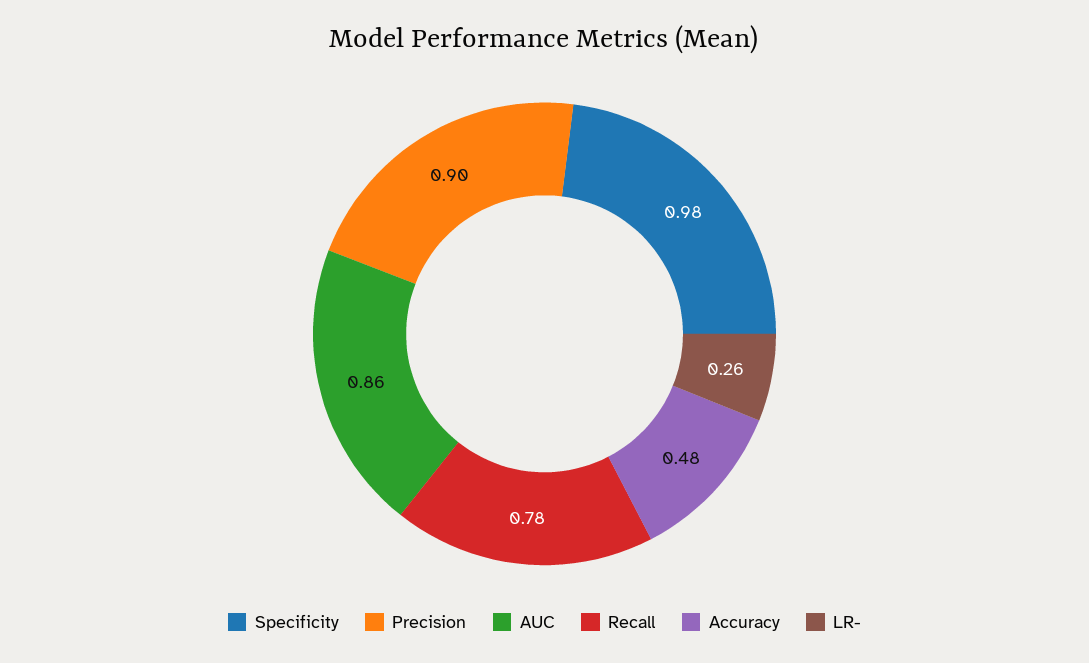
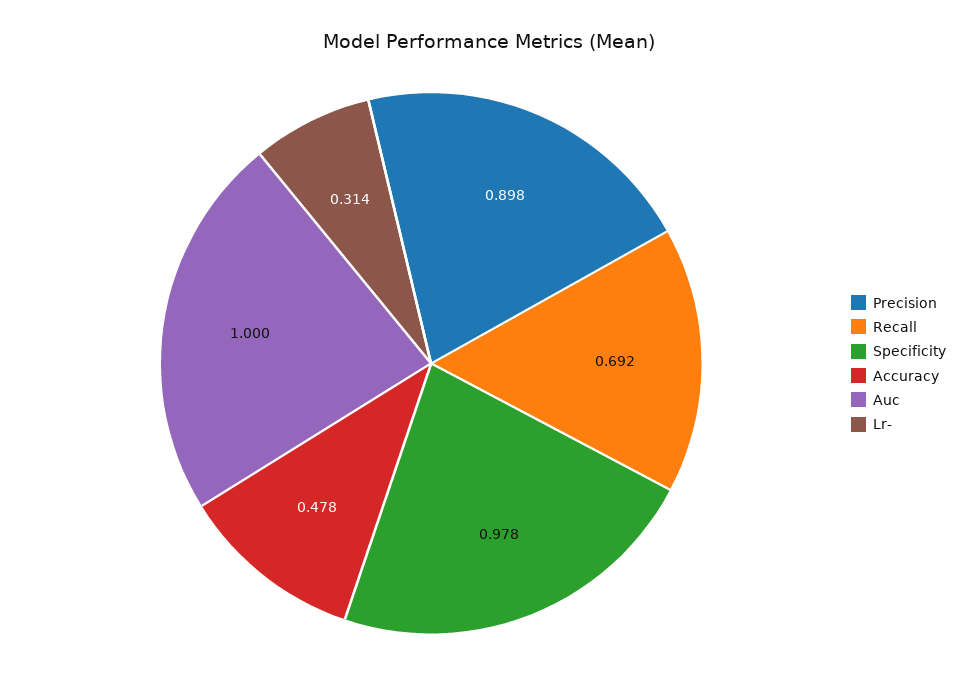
AUC: 0.86 -> 1
Recall: 0.78 -> 0.692
LR-: 0.26 -> 0.314

